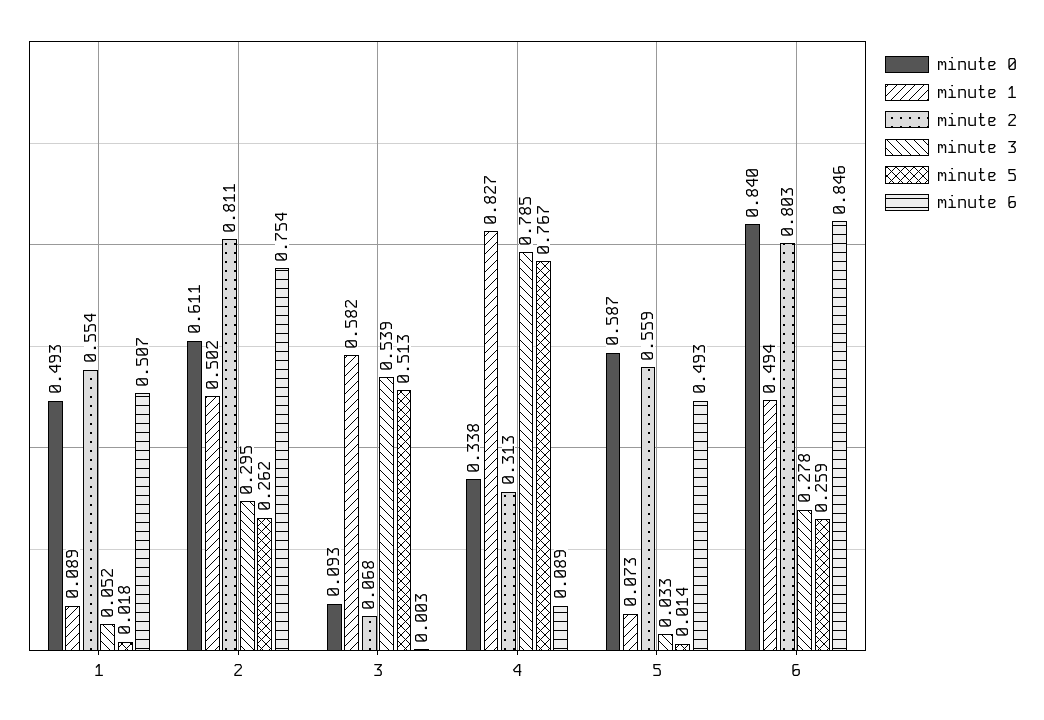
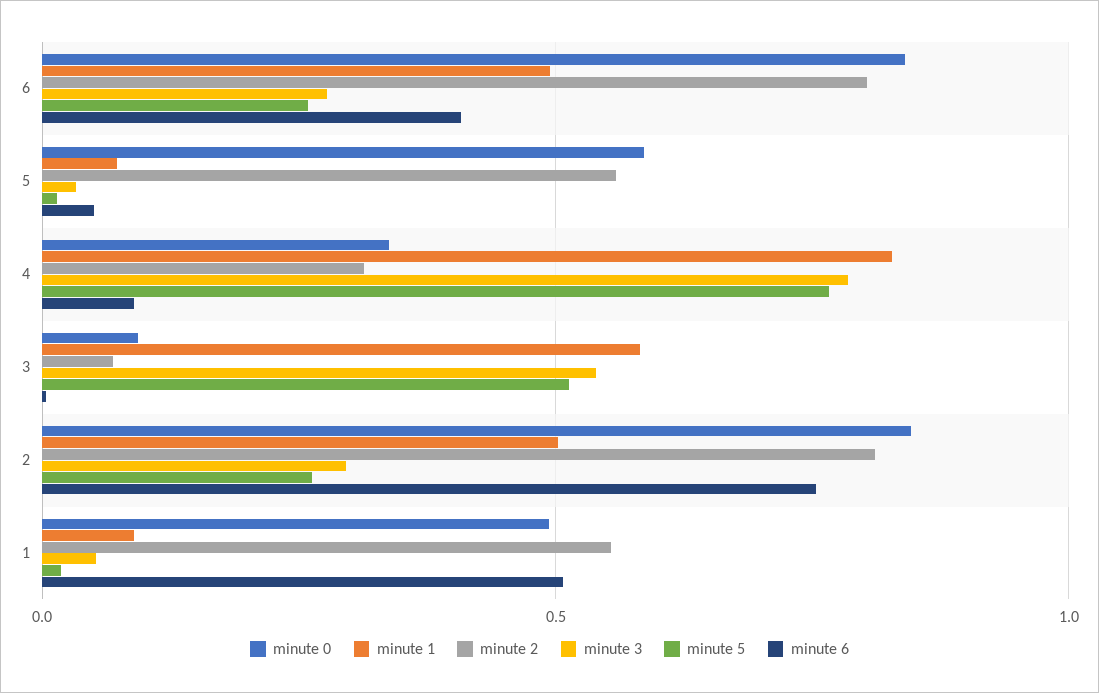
minute 0, 2: 0.611 -> 0.85
minute 6, 5: 0.493 -> 0.05
minute 6, 6: 0.846 -> 0.4

